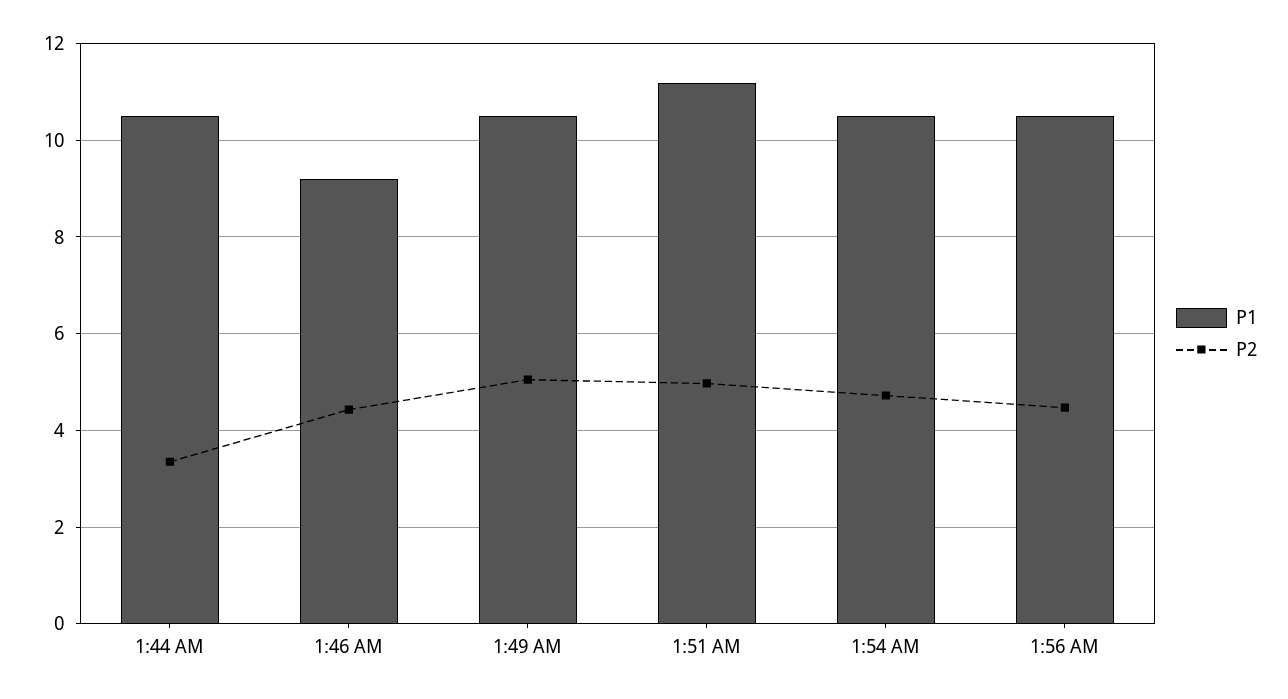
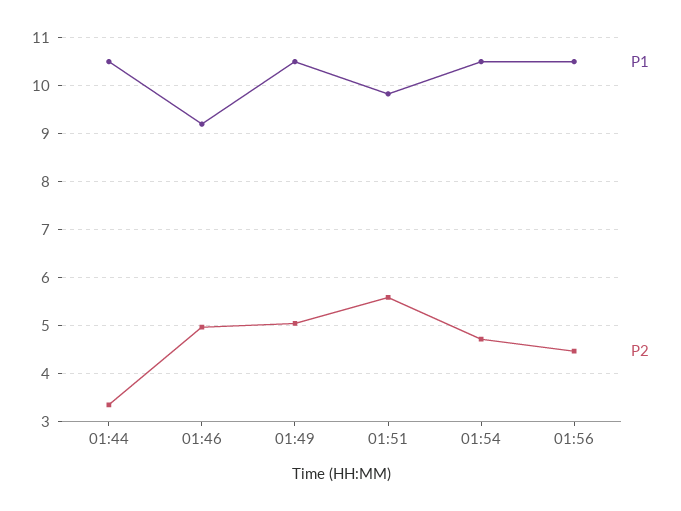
P2, 1:46 AM: 4.4 -> 5
P1, 1:51 AM: 11.2 -> 9.8
P2, 1:51 AM: 5 -> 5.6

